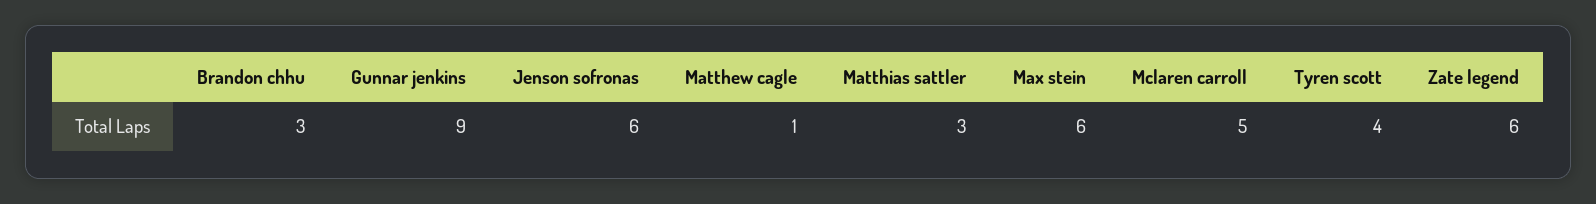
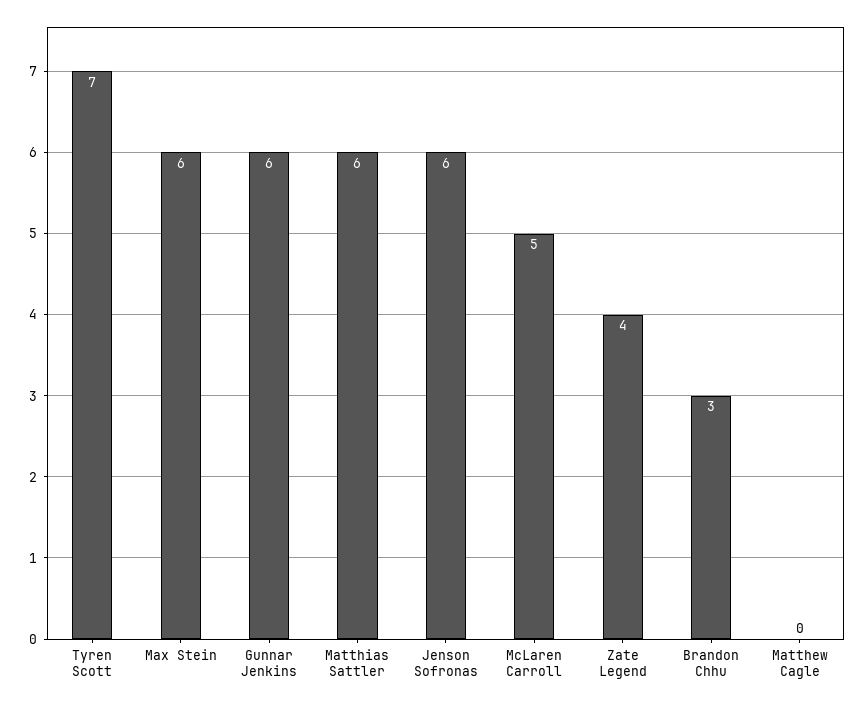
Gunnar jenkins: 9 -> 6
Matthew cagle: 1 -> 0
Matthias sattler: 3 -> 6
Tyren scott: 4 -> 7
Zate legend: 6 -> 4

